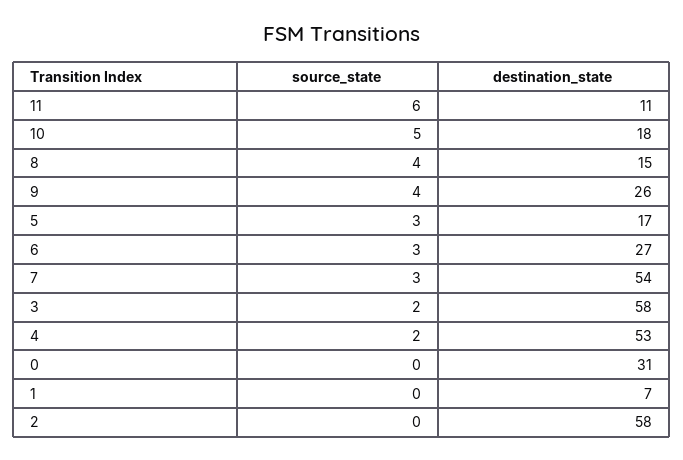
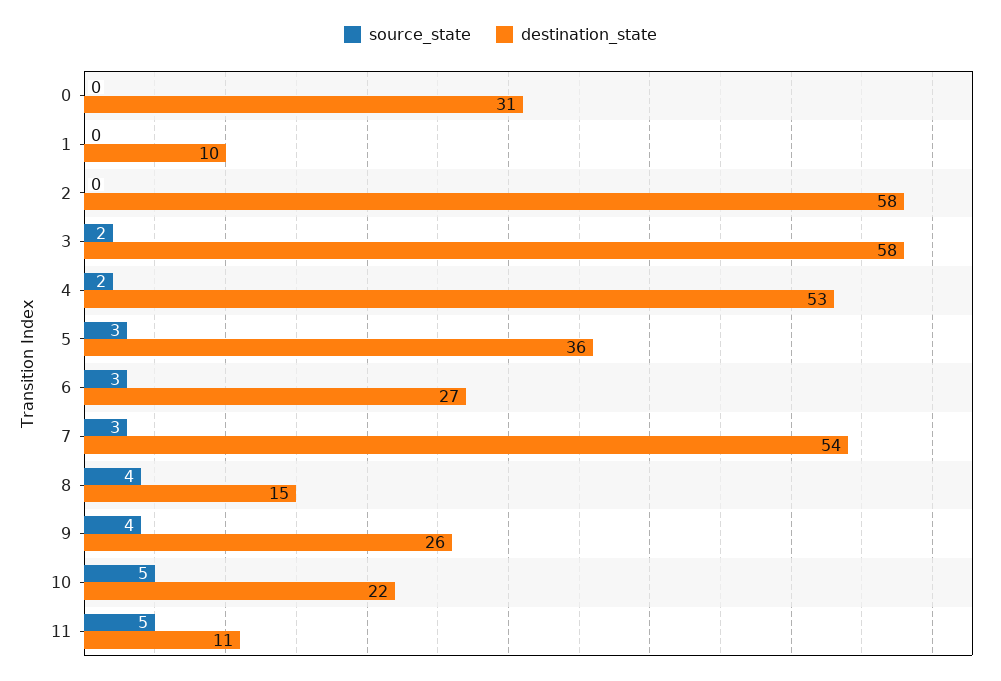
source_state, 11: 6 -> 5
destination_state, 10: 18 -> 22
destination_state, 5: 17 -> 36
destination_state, 1: 7 -> 10

